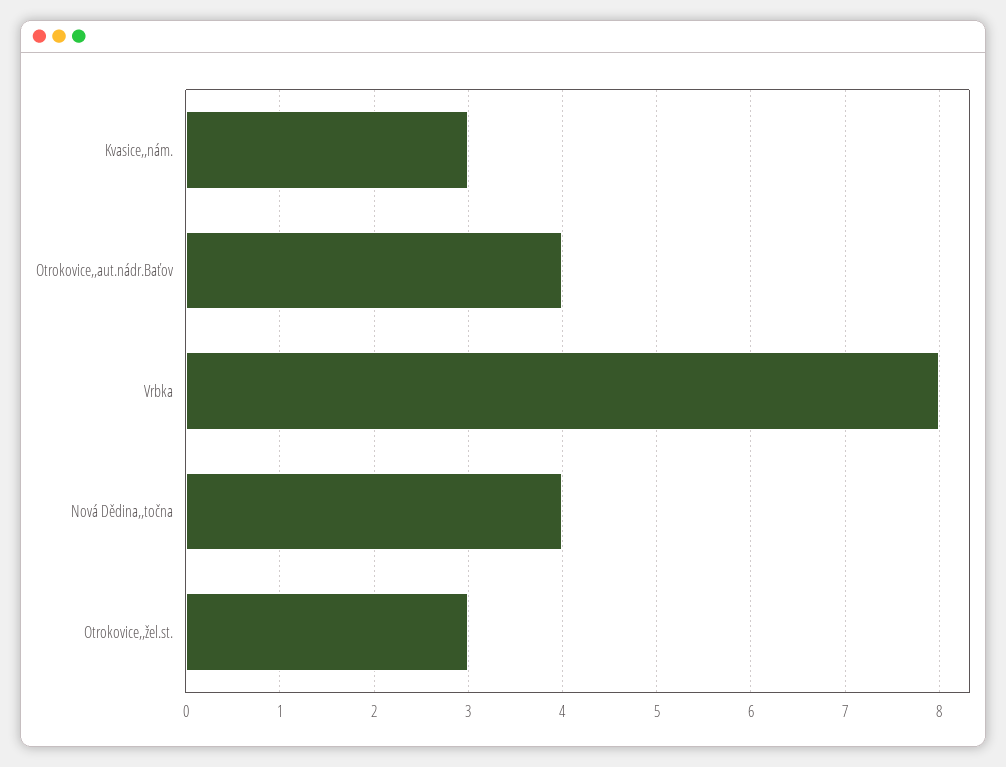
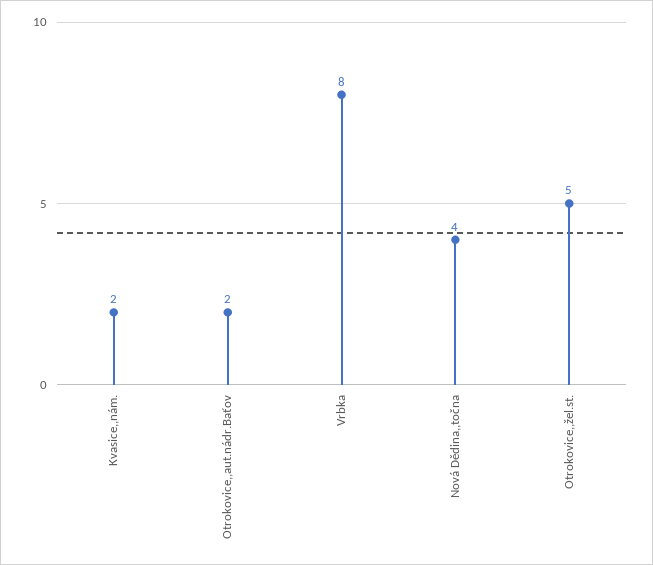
Kvasice,,nám.: 3 -> 2
Otrokovice,,aut.nádr.Baťov: 4 -> 2
Otrokovice,,žel.st.: 3 -> 5

